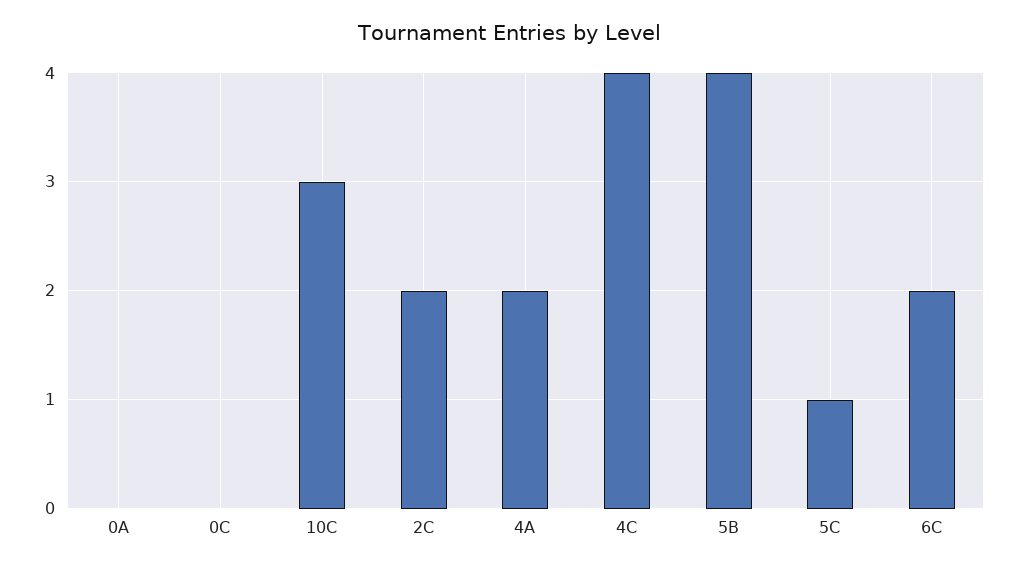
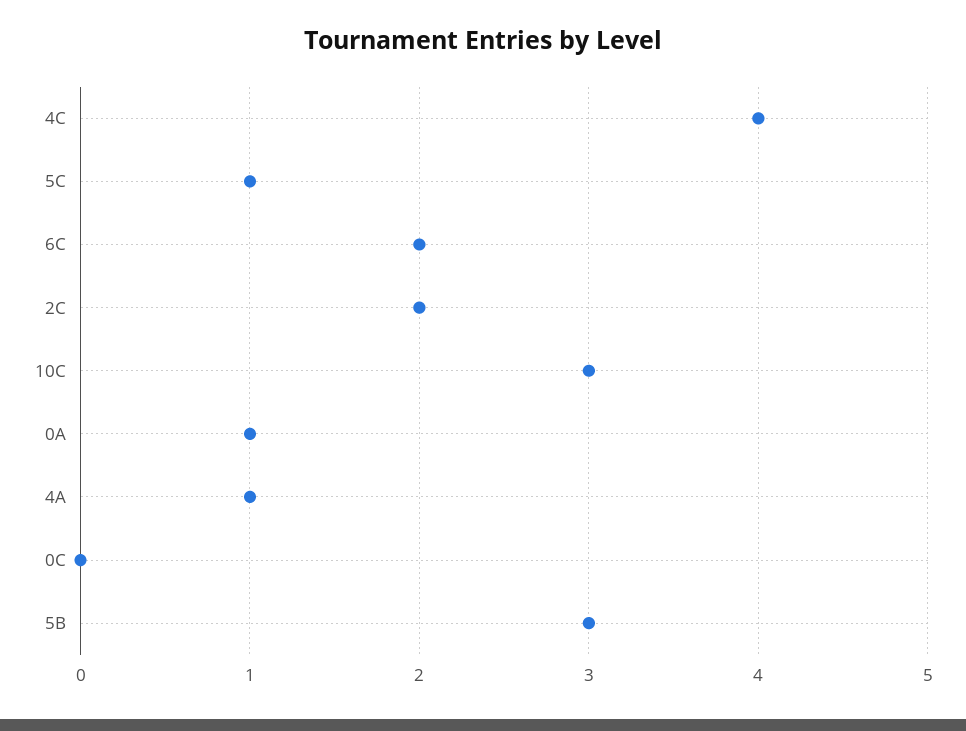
0A: 0 -> 1
4A: 2 -> 1
5B: 4 -> 3

